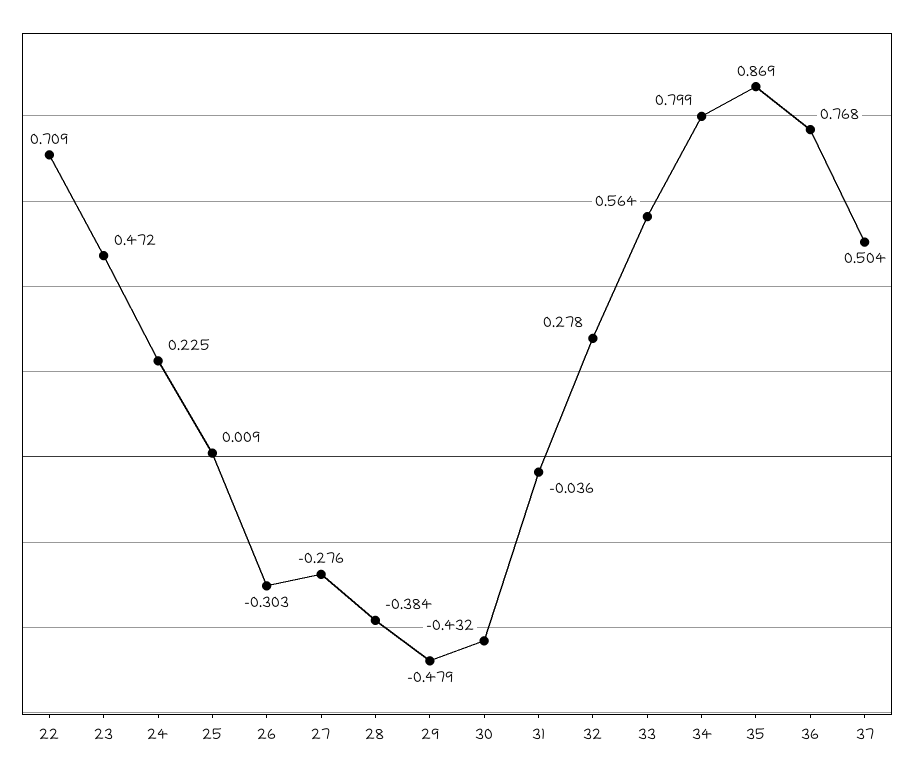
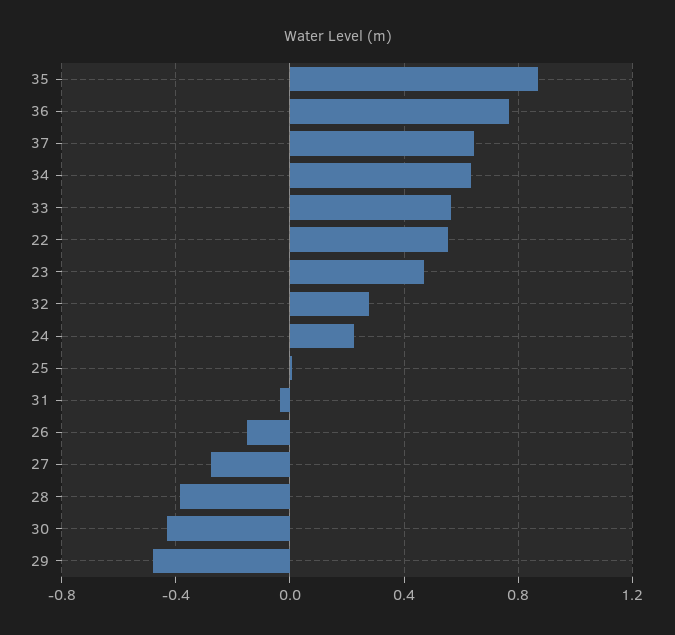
22: 0.709 -> 0.55
26: -0.303 -> -0.15
34: 0.799 -> 0.65
37: 0.504 -> 0.65

